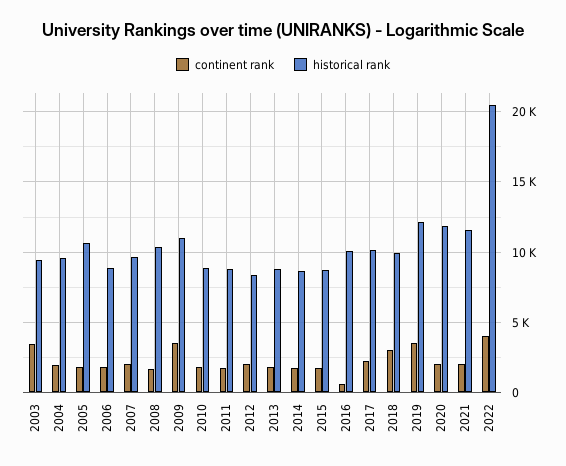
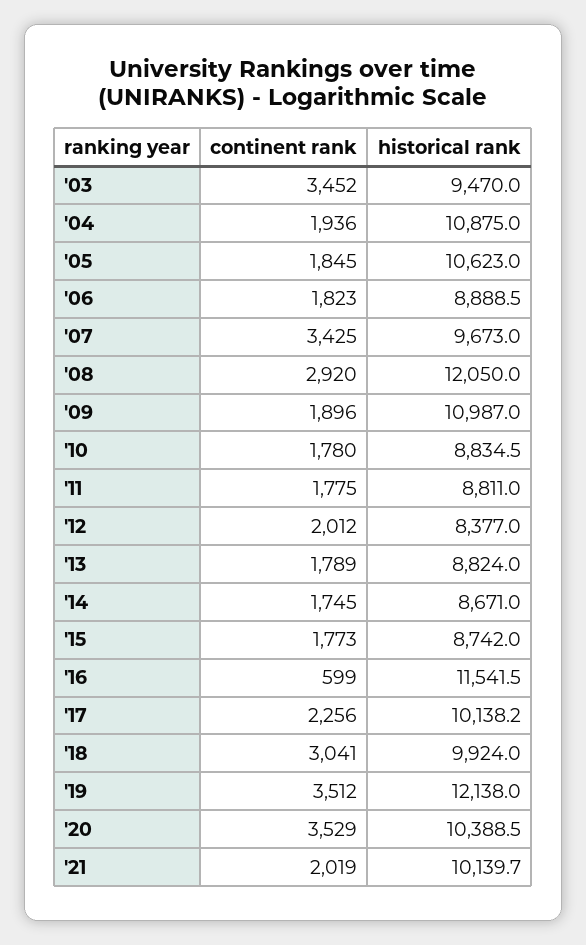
historical rank, 2004: 9500 -> 10875
continent rank, 2007: 2000 -> 3425
continent rank, 2008: 1500 -> 2920
historical rank, 2008: 10500 -> 12050
continent rank, 2009: 3500 -> 1896
historical rank, 2016: 10000 -> 11541.5
continent rank, 2020: 2000 -> 3529
historical rank, 2020: 12000 -> 10388.5
historical rank, 2021: 11500 -> 10139.7
continent rank, 2022: 4000 -> none
historical rank, 2022: 20500 -> none

